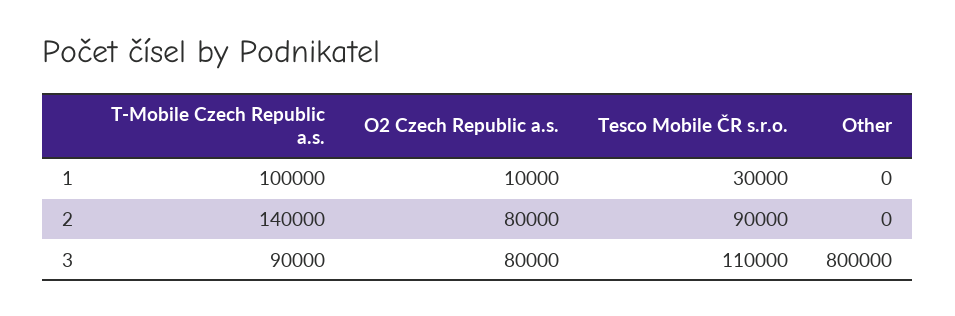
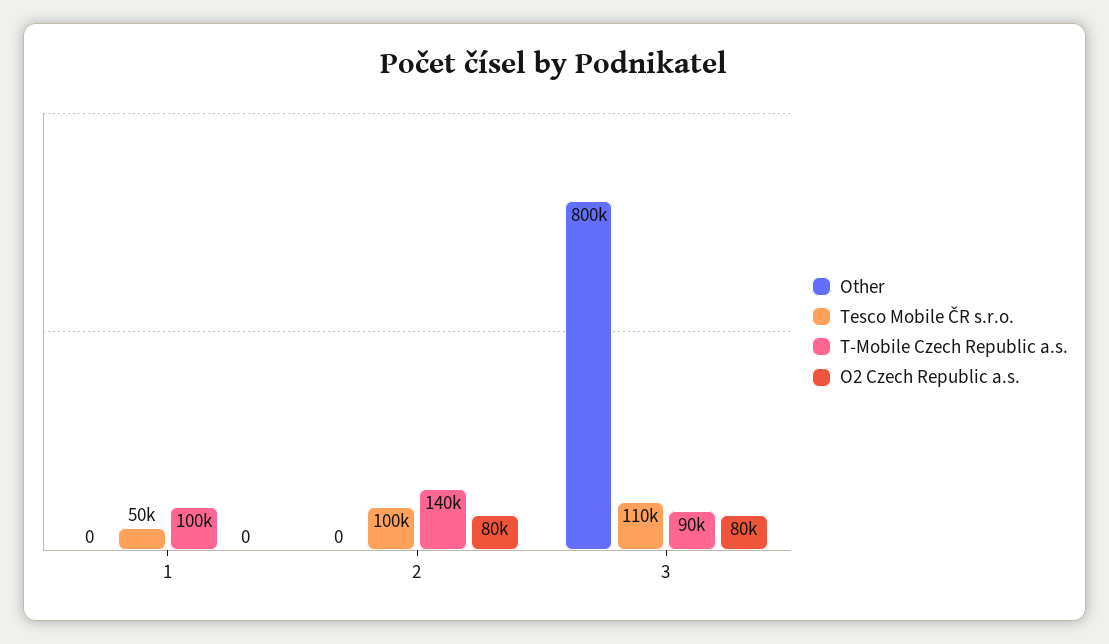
O2 Czech Republic a.s., 1: 10000 -> 0
Tesco Mobile ČR s.r.o., 1: 30000 -> 50000
Tesco Mobile ČR s.r.o., 2: 90000 -> 100000

